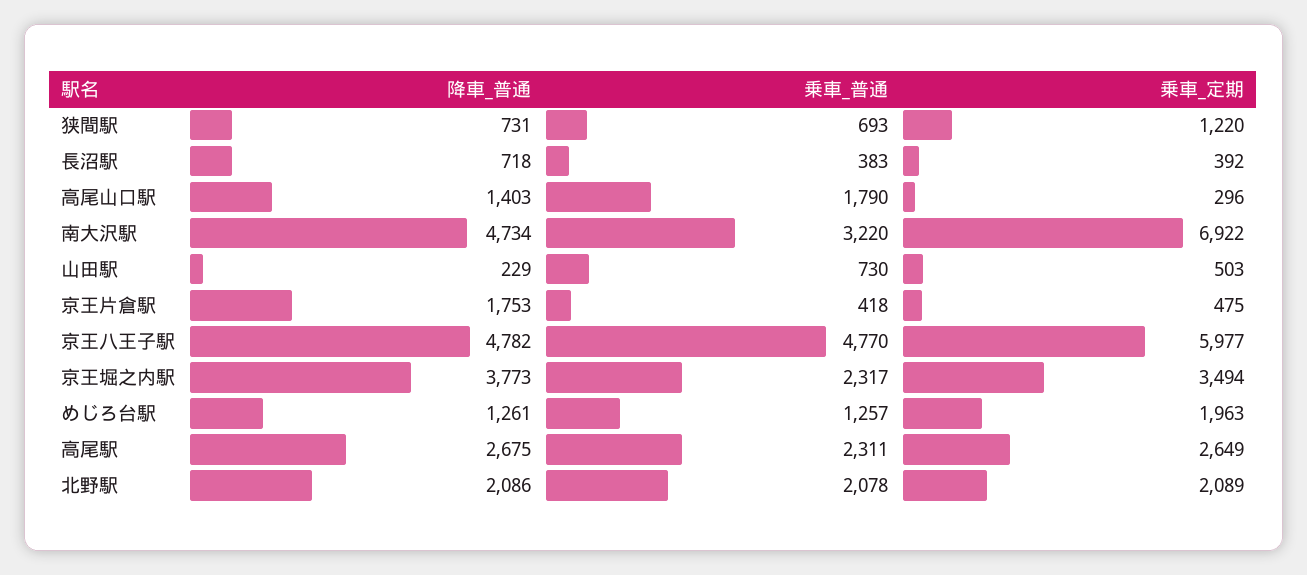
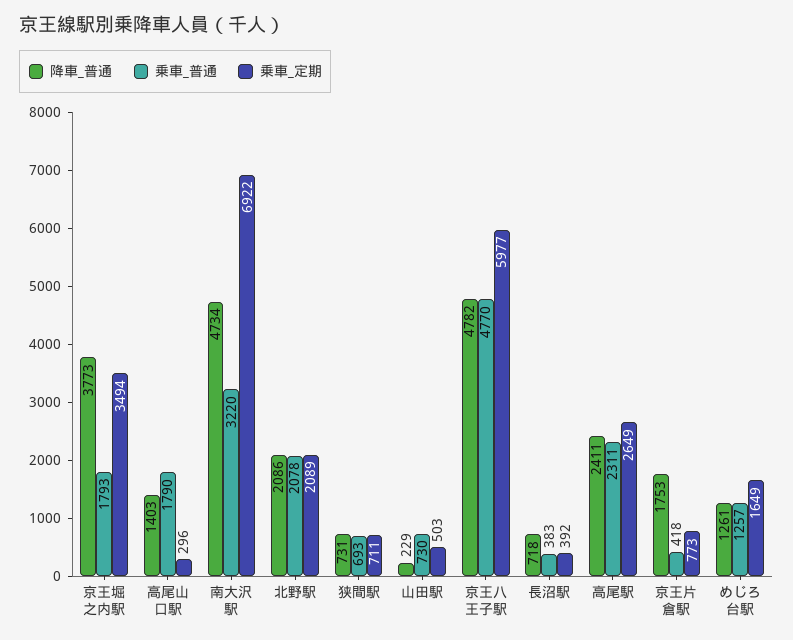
乗車_定期, 狭間駅: 1220 -> 711
乗車_定期, 京王片倉駅: 475 -> 773
乗車_普通, 京王堀之内駅: 2317 -> 1793
乗車_定期, めじろ台駅: 1963 -> 1649
降車_普通, 高尾駅: 2675 -> 2411

